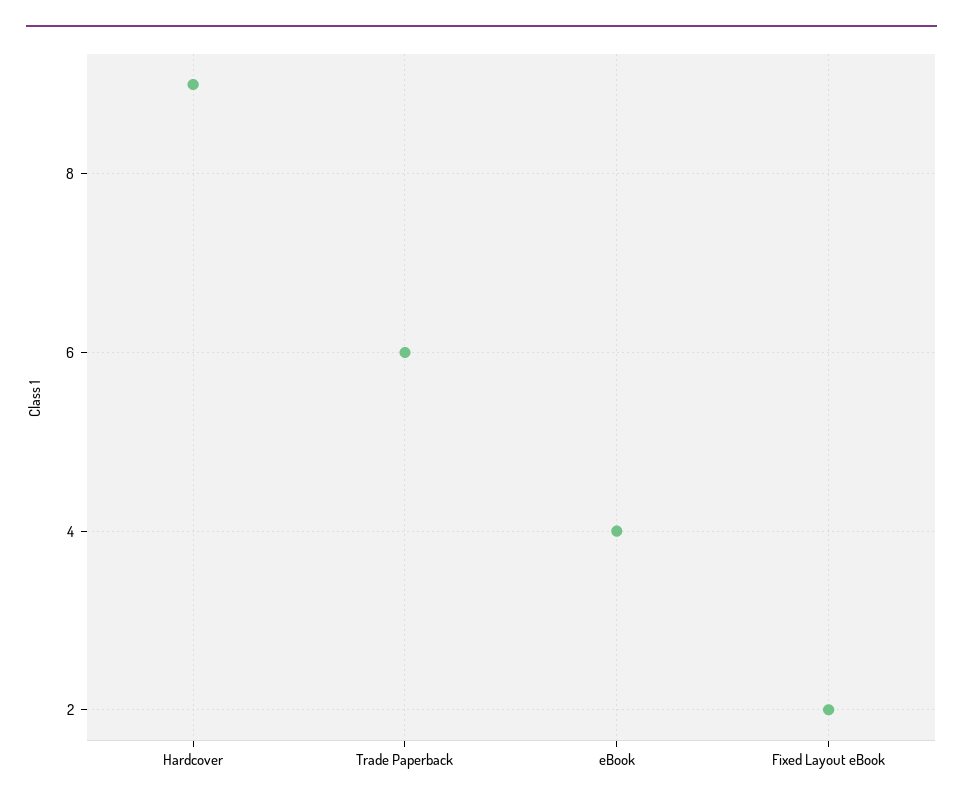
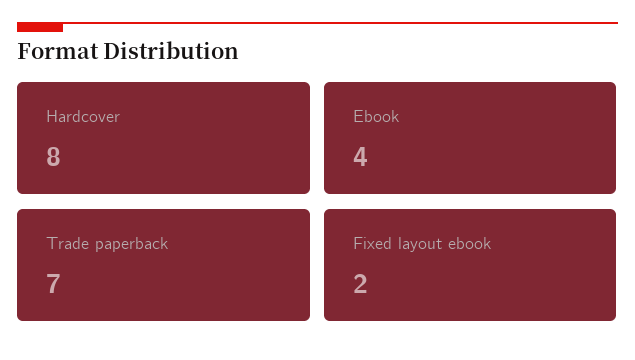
Hardcover: 9 -> 8
Trade Paperback: 6 -> 7

